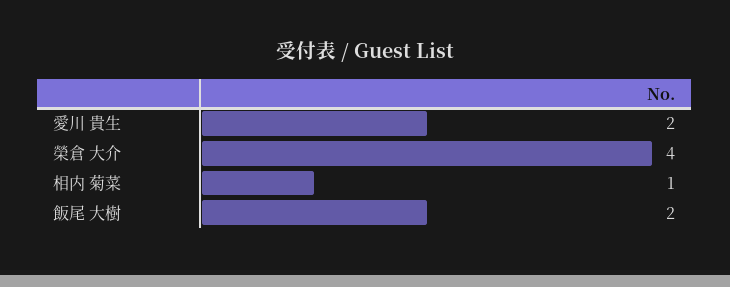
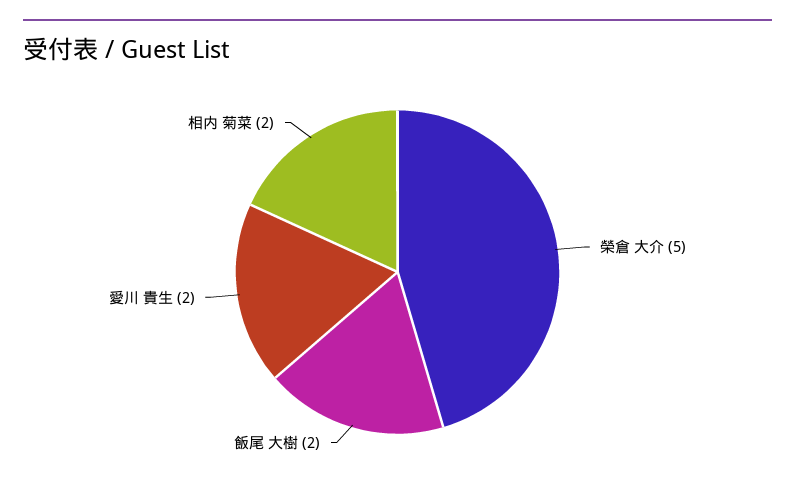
榮倉 大介: 4 -> 5
相内 菊菜: 1 -> 2

